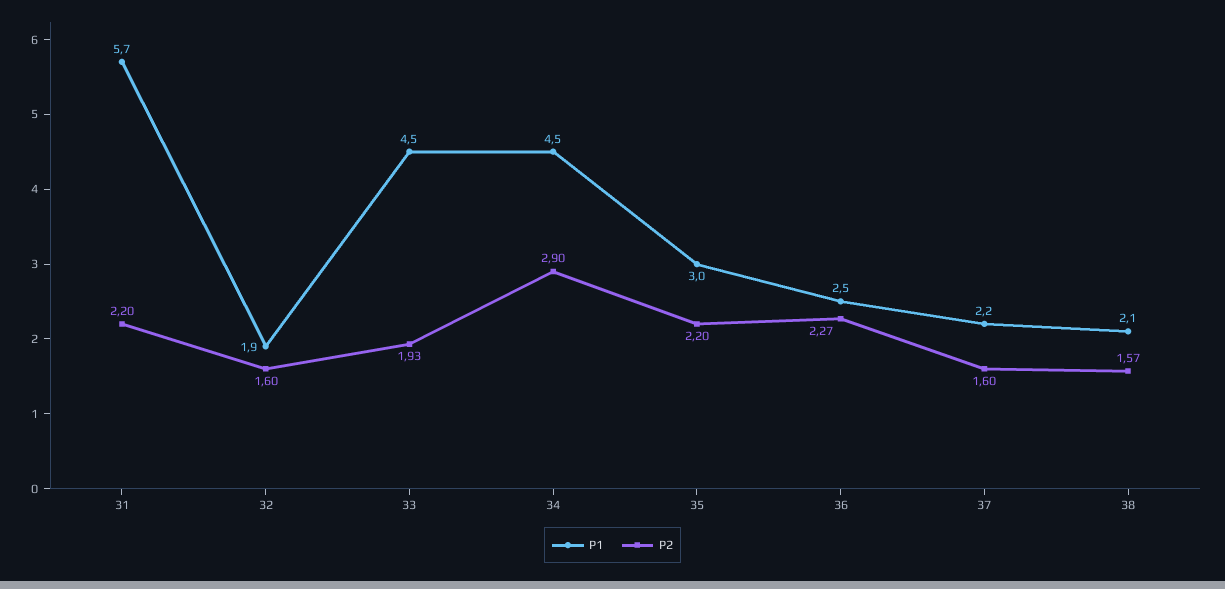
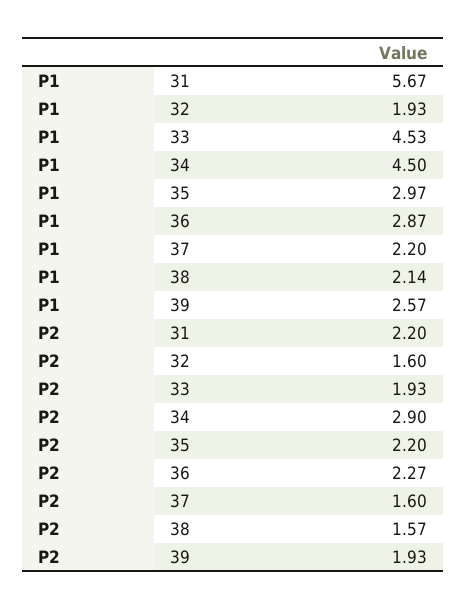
P1, 36: 2.5 -> 2.87
P1, 39: none -> 2.57
P2, 39: none -> 1.93

